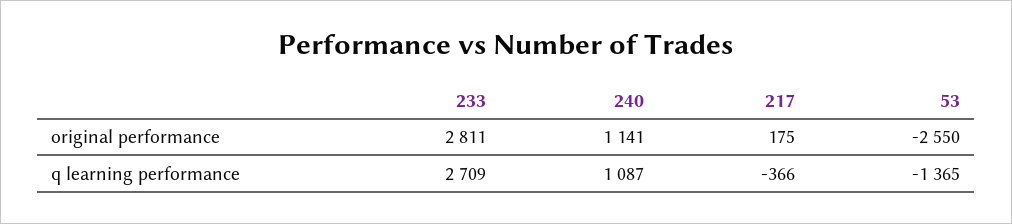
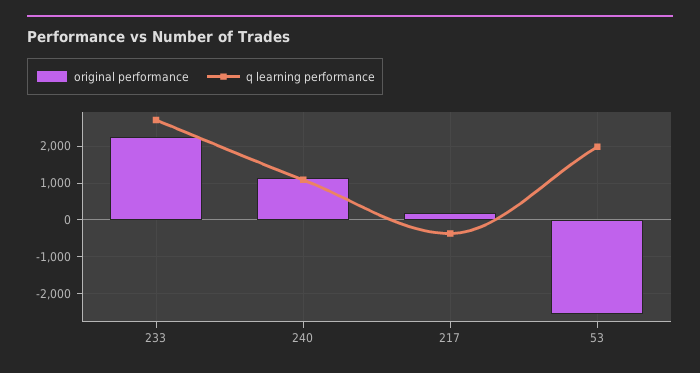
original performance, 233: 2811 -> 2200
q learning performance, 53: -1365 -> 2000

